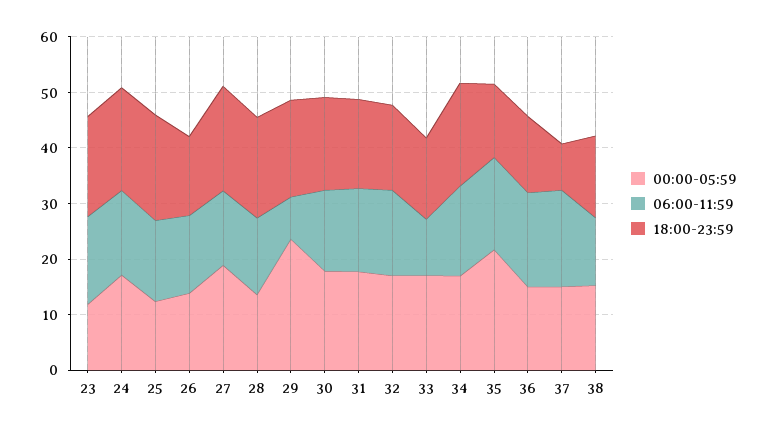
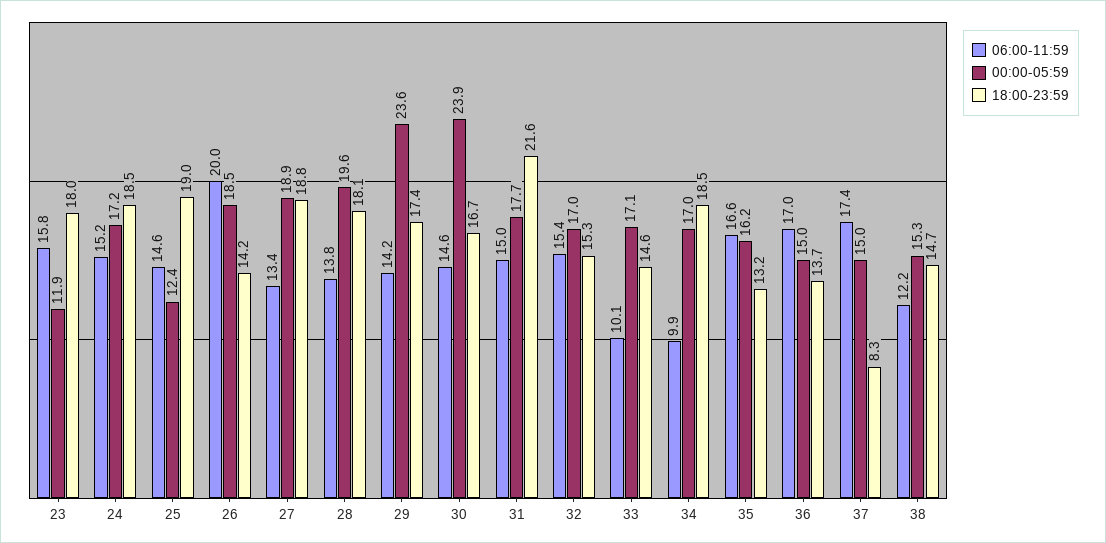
00:00-05:59, 26: 14 -> 18.5
06:00-11:59, 26: 14 -> 20
00:00-05:59, 28: 14 -> 19.6
06:00-11:59, 29: 8 -> 14.2
00:00-05:59, 30: 18 -> 23.9
18:00-23:59, 31: 16 -> 21.6
06:00-11:59, 34: 16 -> 9.9
00:00-05:59, 35: 22 -> 16.2

